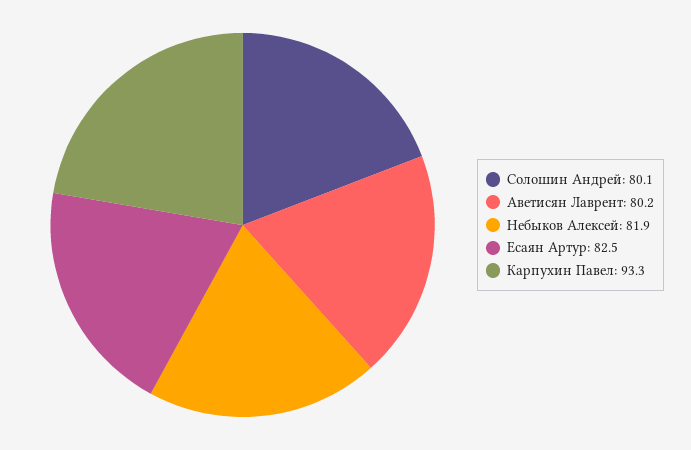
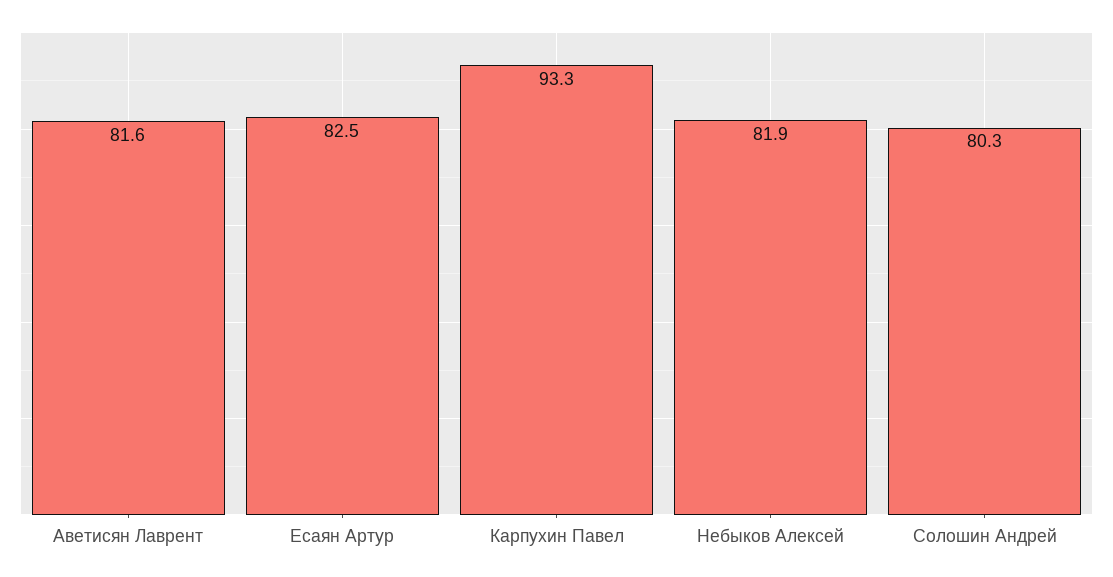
Солошин Андрей: 80.1 -> 80.3
Аветисян Лаврент: 80.2 -> 81.6

